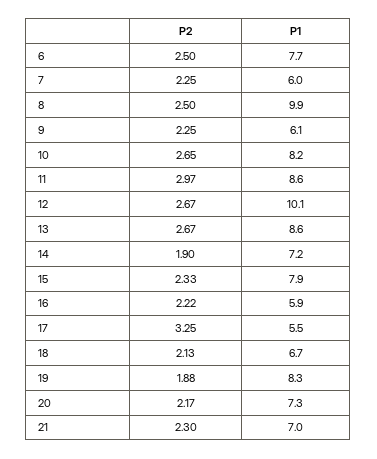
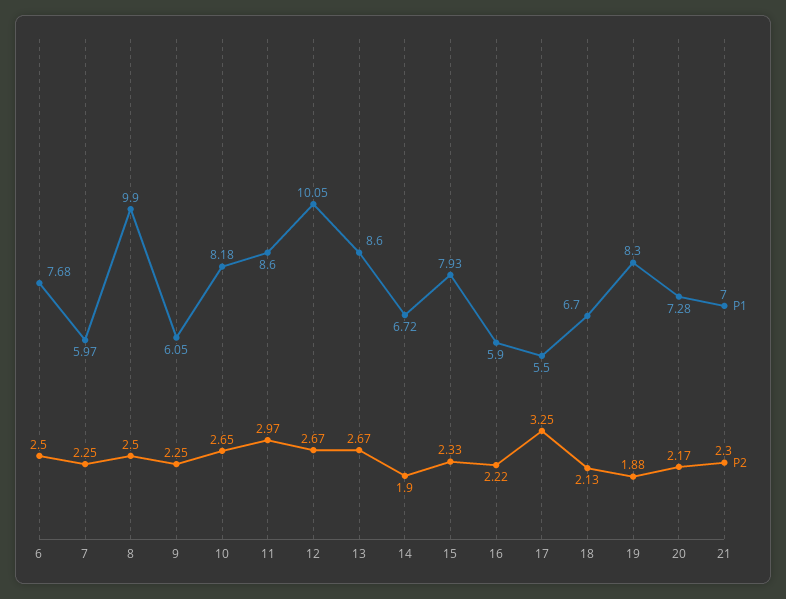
P1, 14: 7.2 -> 6.72

